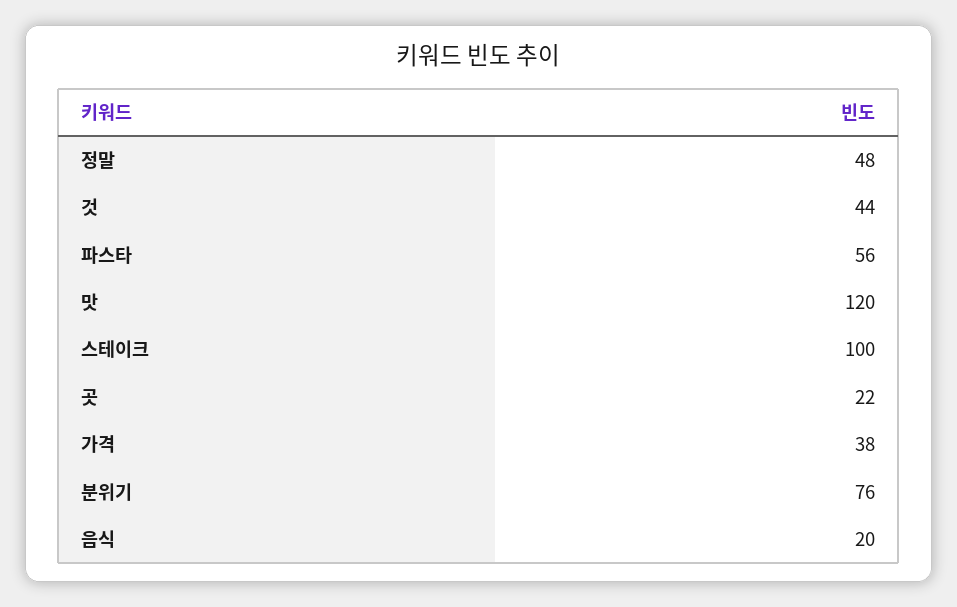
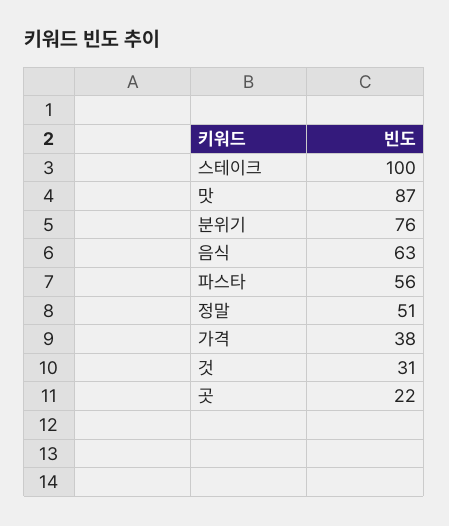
정말: 48 -> 51
것: 44 -> 31
맛: 120 -> 87
음식: 20 -> 63

